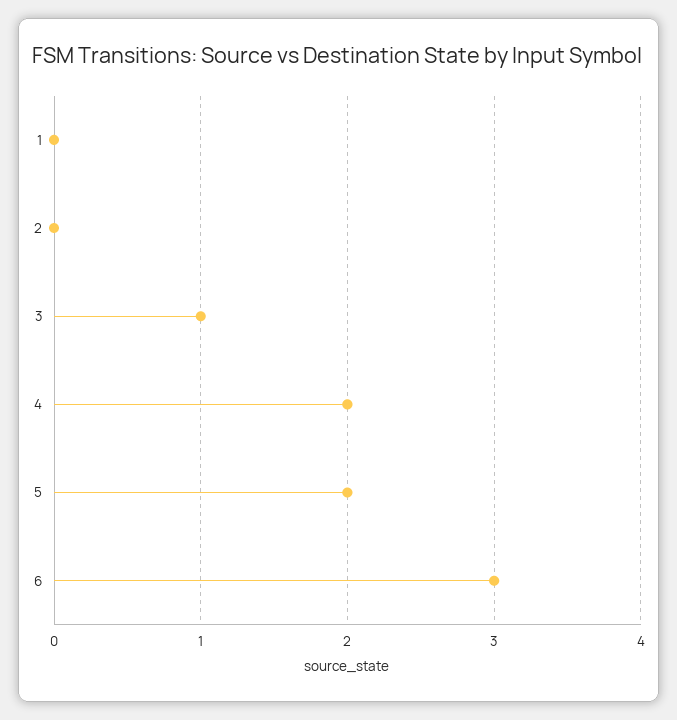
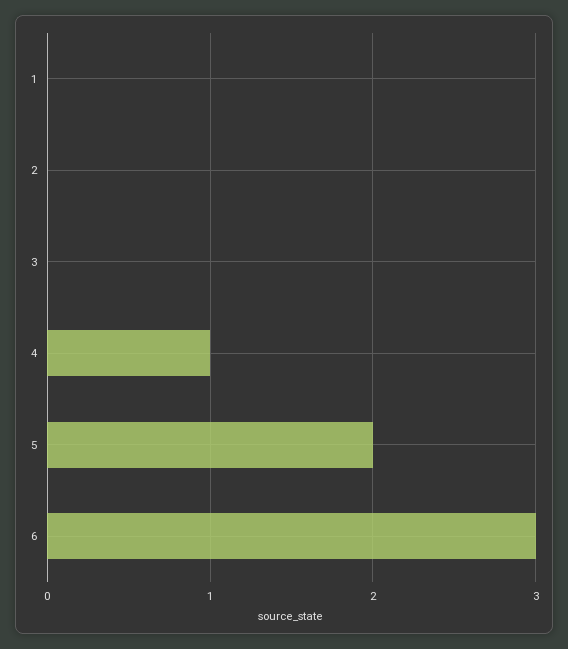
3: 1 -> 0
4: 2 -> 1

